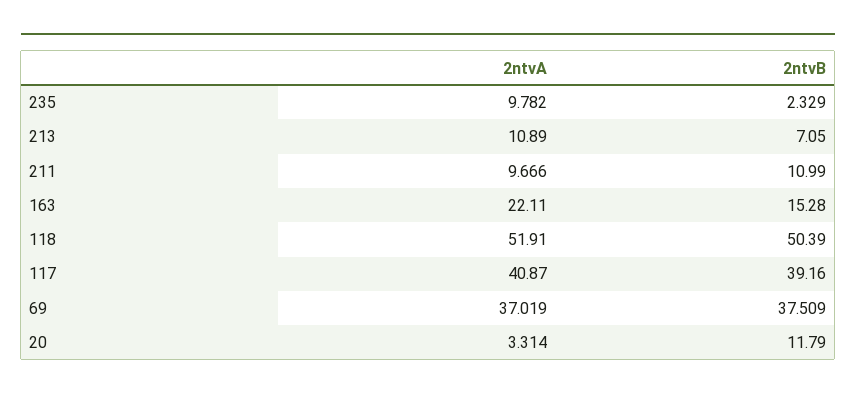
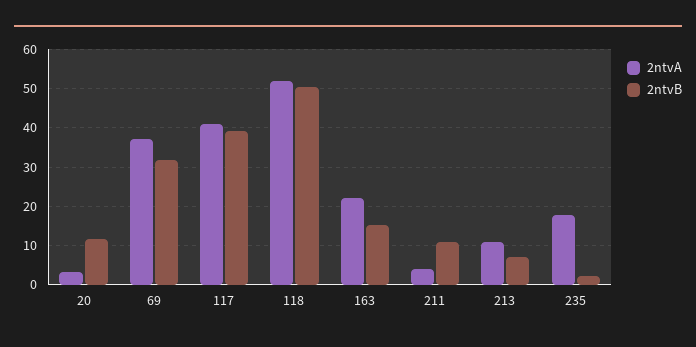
2ntvA, 235: 9.782 -> 18
2ntvA, 211: 9.666 -> 4
2ntvB, 69: 37.509 -> 32

